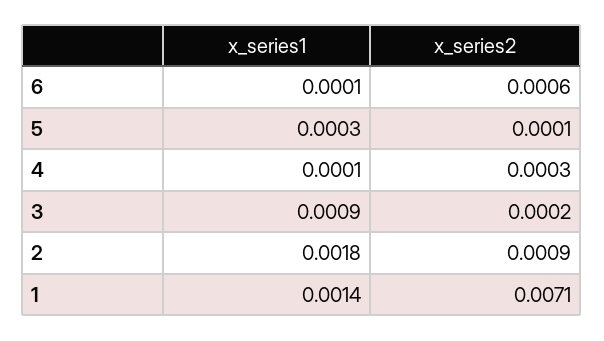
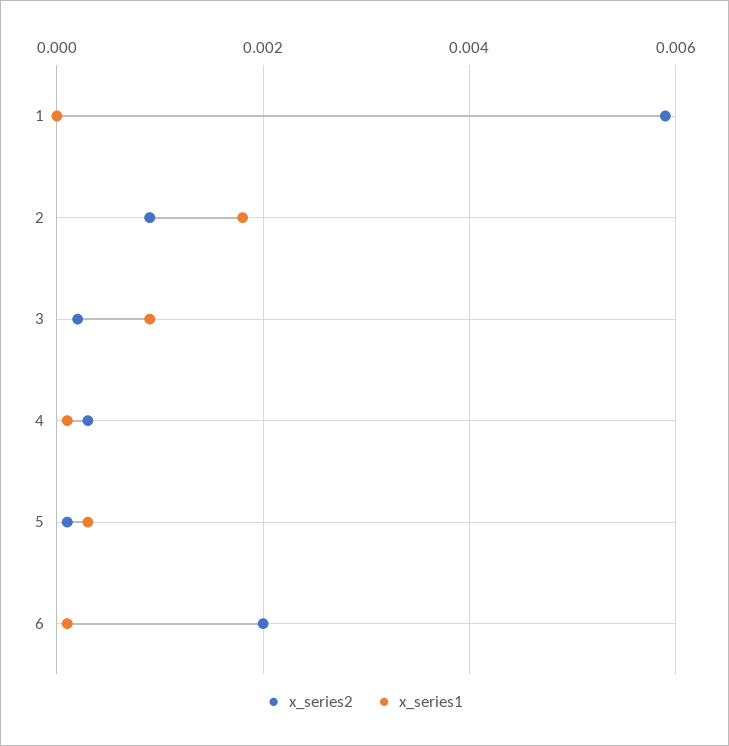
x_series2, 6: 0.0006 -> 0.002
x_series1, 1: 0.0014 -> 0
x_series2, 1: 0.0071 -> 0.006

